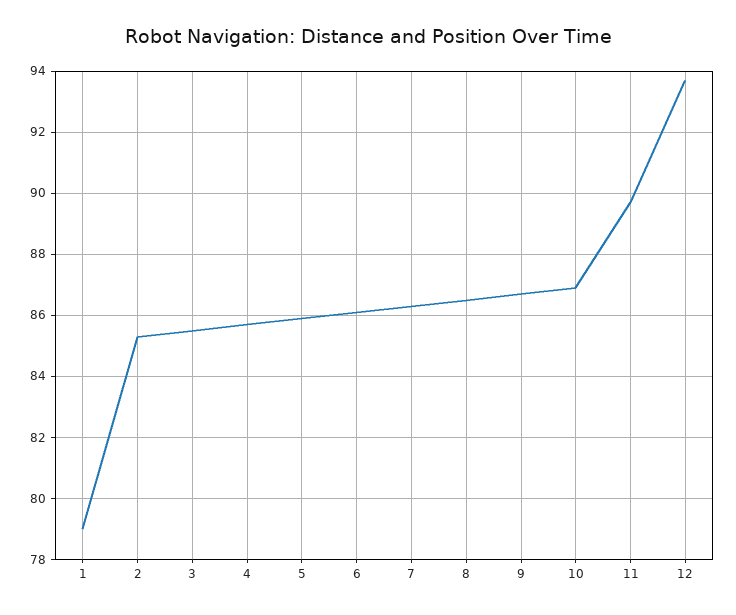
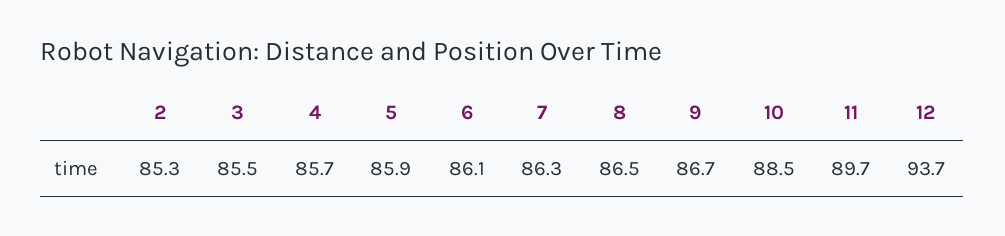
1: 79 -> none
10: 87 -> 88.5

